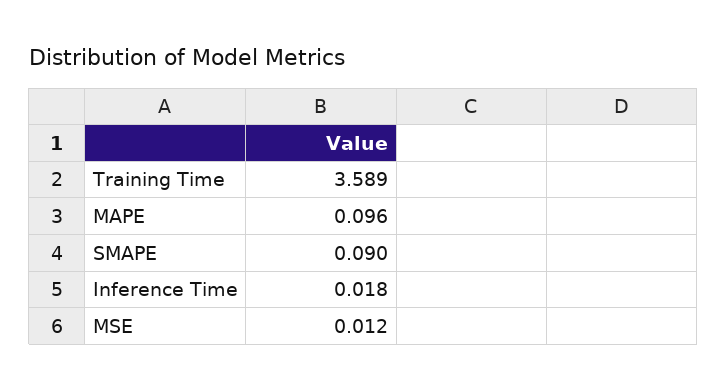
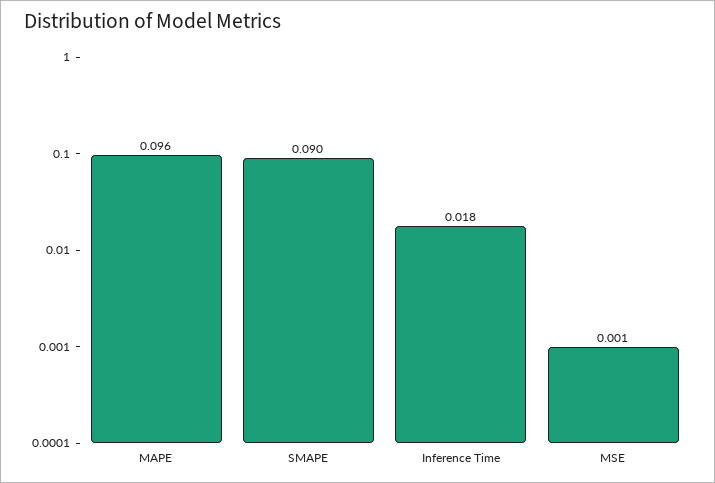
Training Time: 3.589 -> none
MSE: 0.012 -> 0.001

